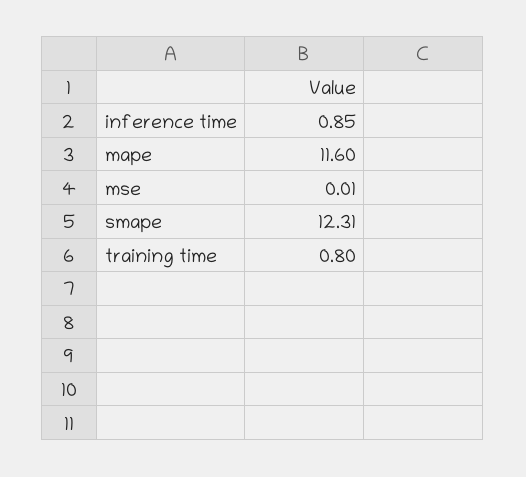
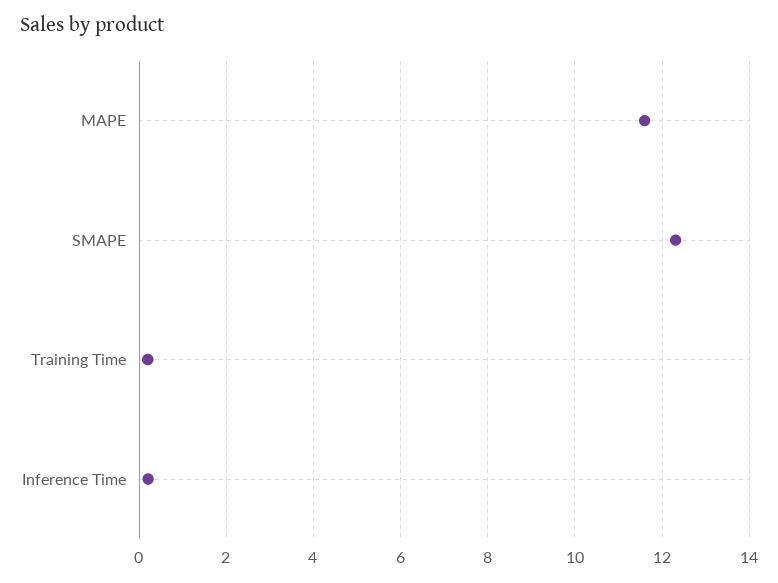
inference time: 0.85 -> 0.2
mse: 0.01 -> none
training time: 0.8 -> 0.2

